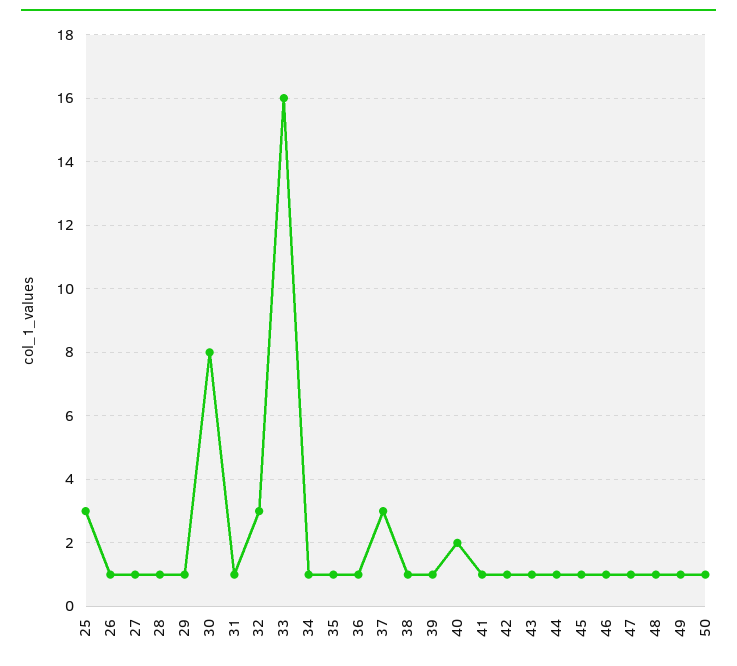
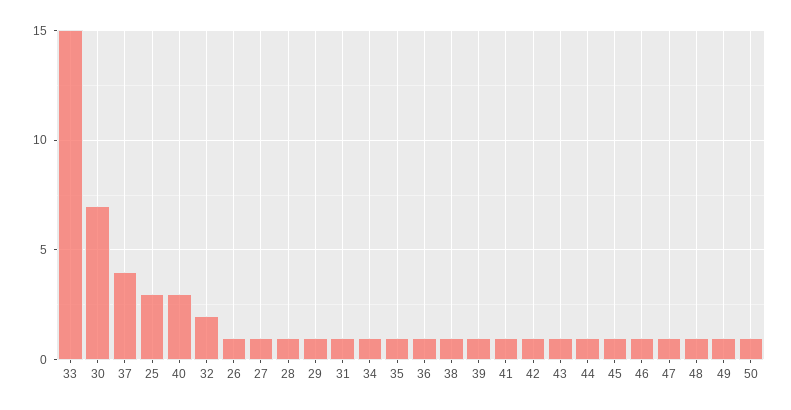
30: 8 -> 7
32: 3 -> 2
33: 16 -> 15
37: 3 -> 4
40: 2 -> 3

